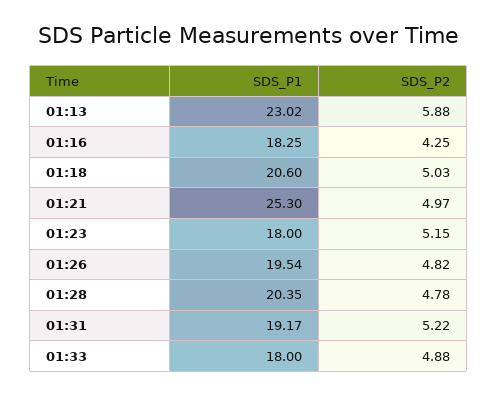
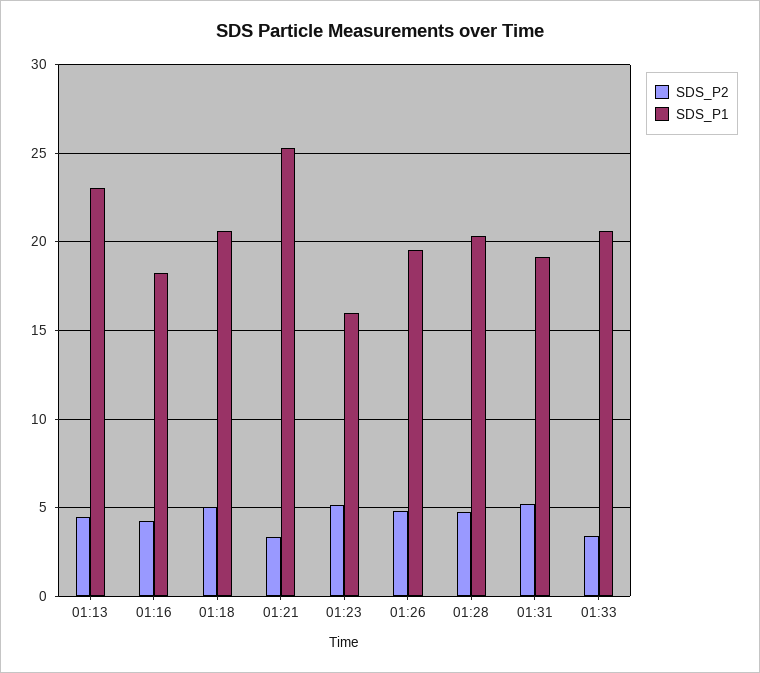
SDS_P2, 01:13: 5.88 -> 4.5
SDS_P2, 01:21: 4.97 -> 3.5
SDS_P1, 01:23: 18 -> 16
SDS_P1, 01:33: 18 -> 20.5
SDS_P2, 01:33: 4.88 -> 3.5

